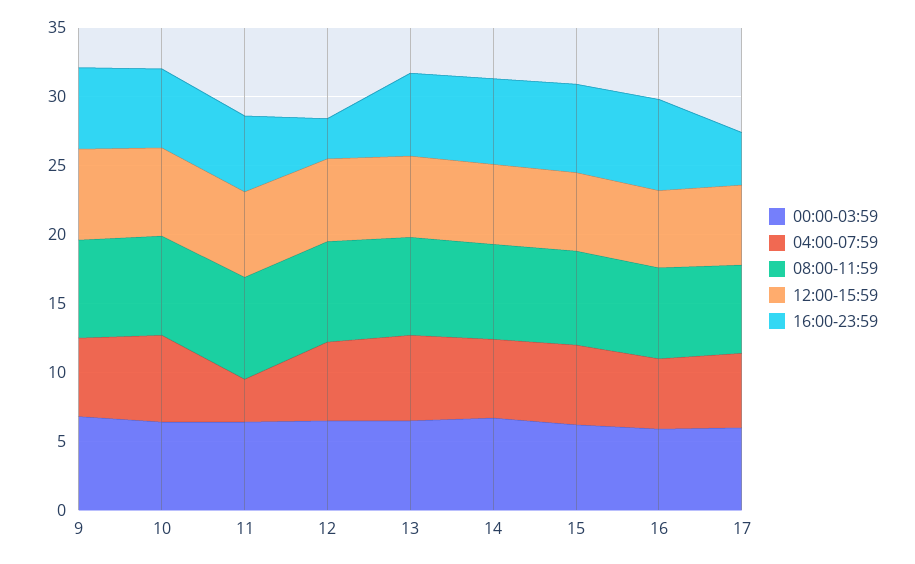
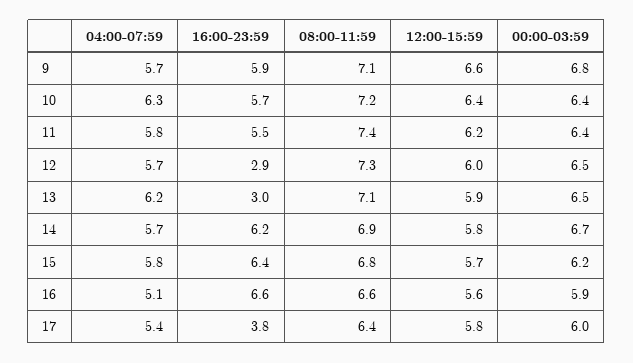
04:00-07:59, 11: 3 -> 5.8
16:00-23:59, 13: 6 -> 3

